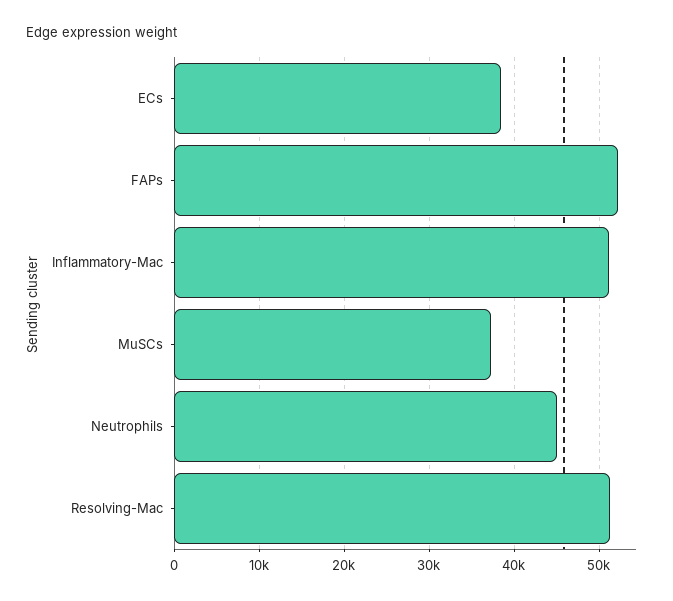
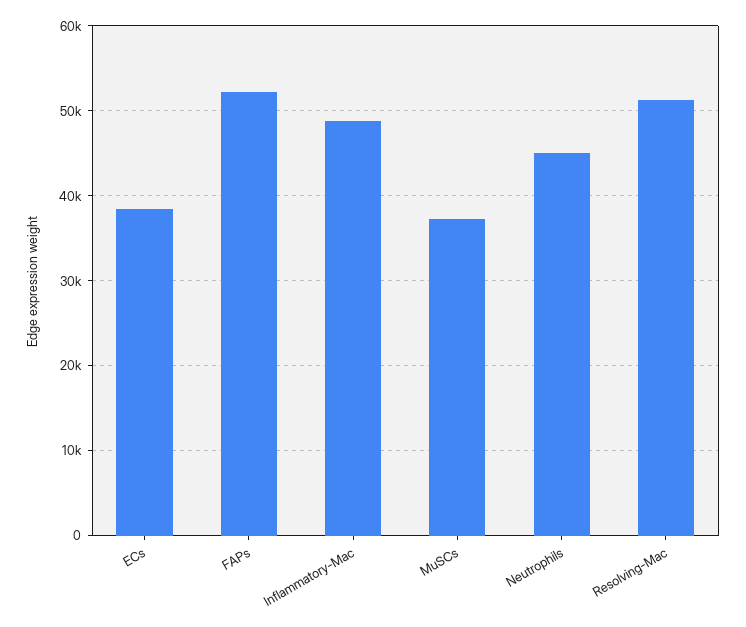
Inflammatory-Mac: 51000 -> 49000

